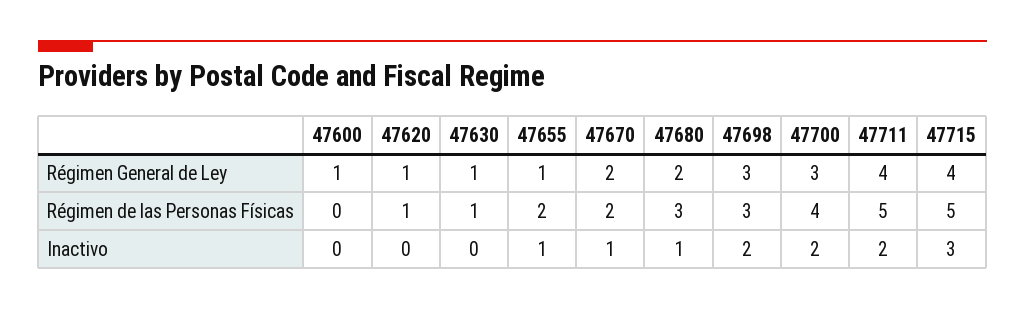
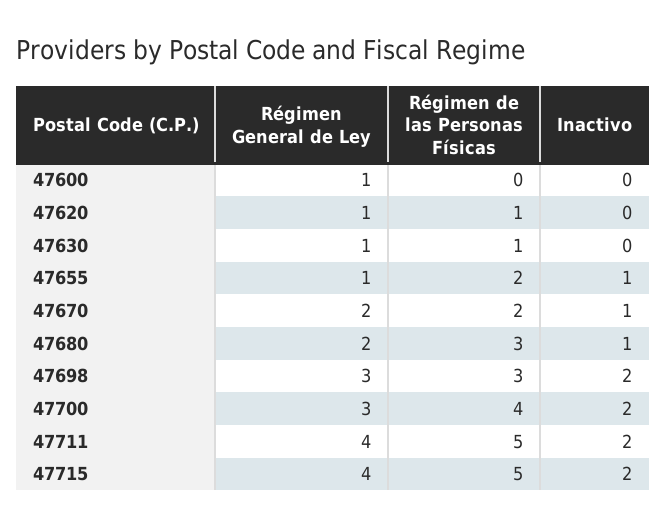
47715, Inactivo: 3 -> 2

